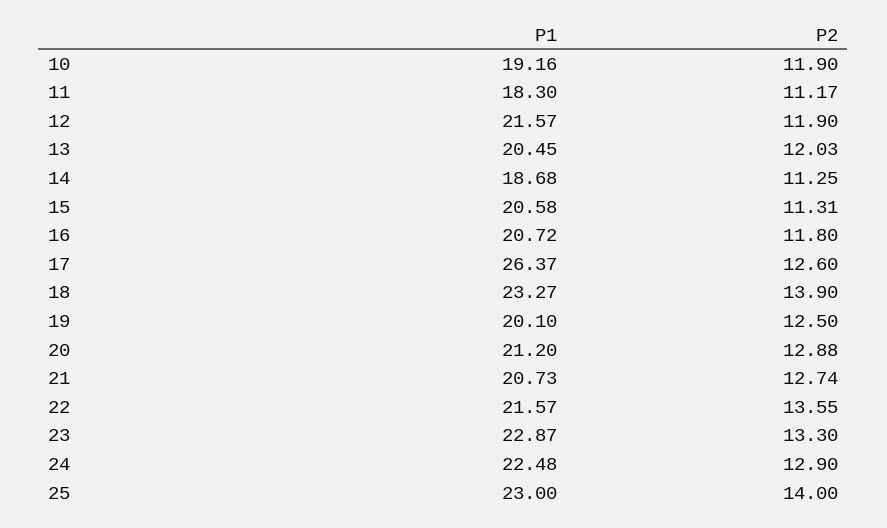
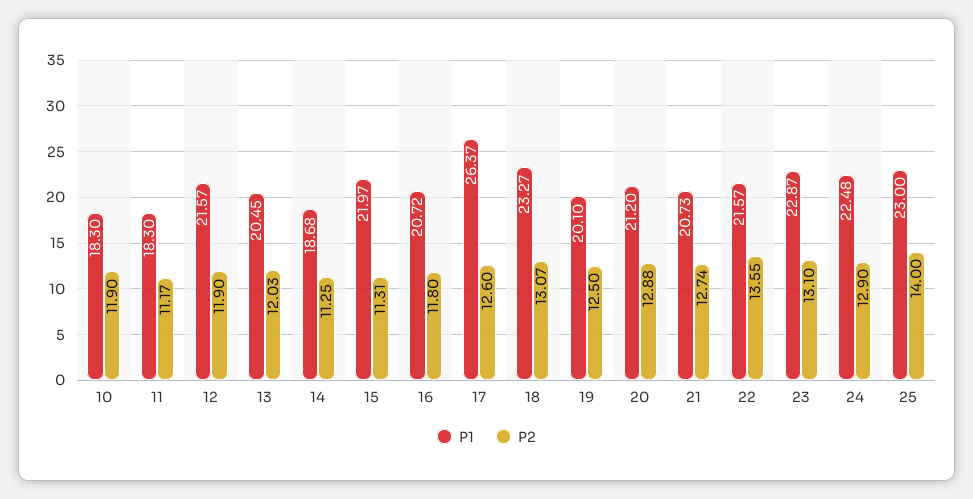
P1, 10: 19.16 -> 18.3
P1, 15: 20.58 -> 21.97
P2, 18: 13.9 -> 13.07
P2, 23: 13.3 -> 13.1

